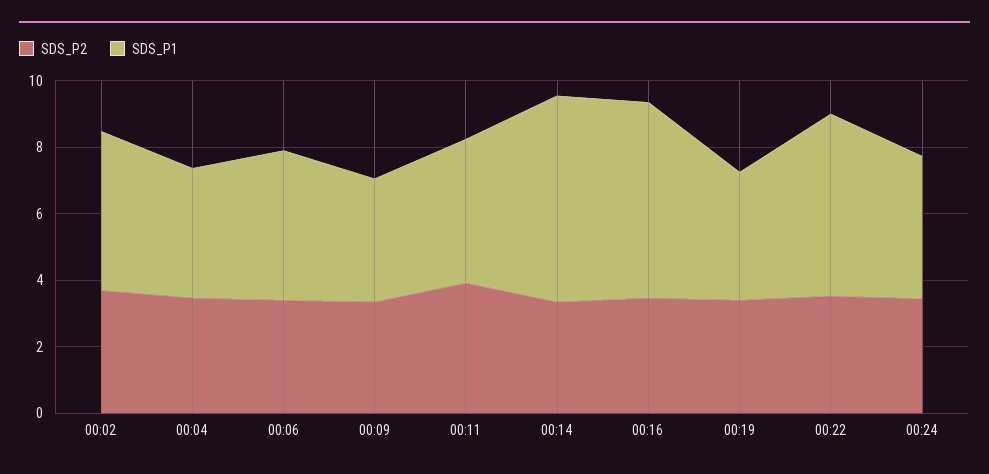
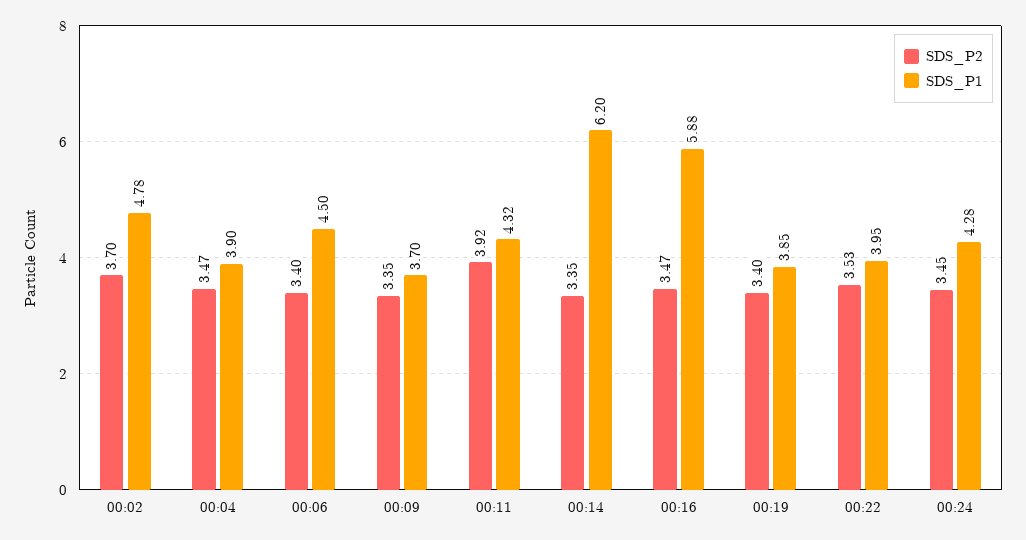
SDS_P1, 00:22: 5.5 -> 3.95

